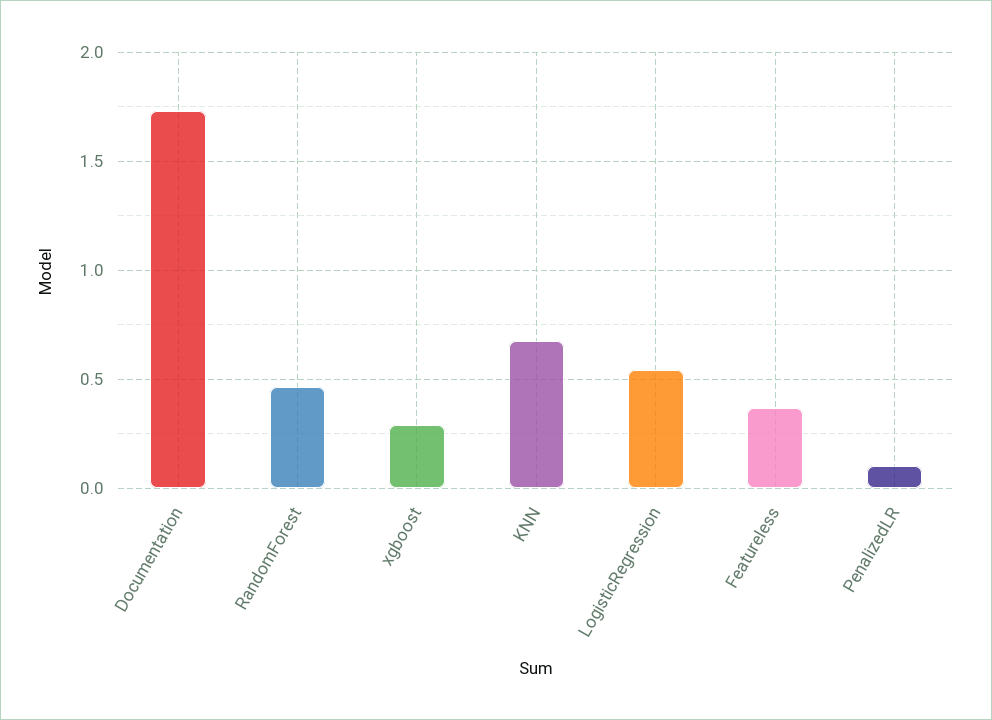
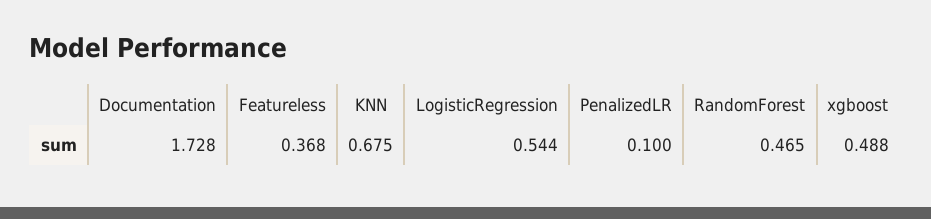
xgboost: 0.3 -> 0.488

